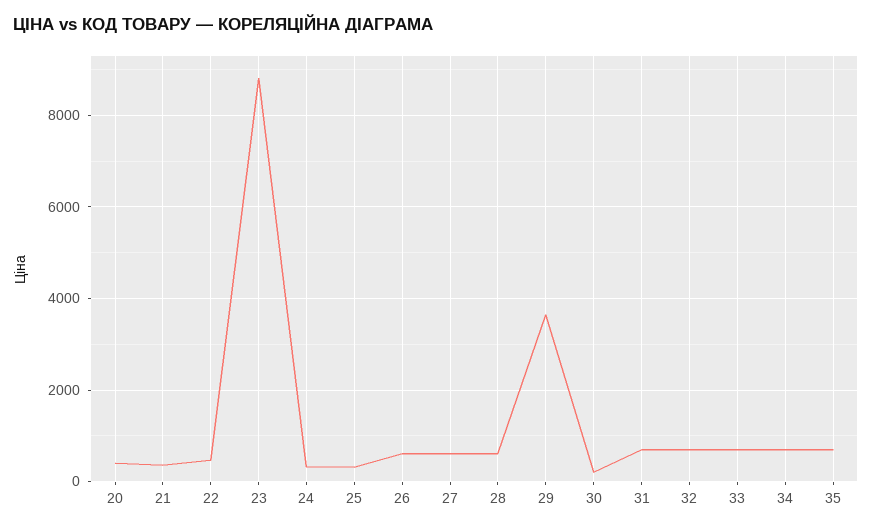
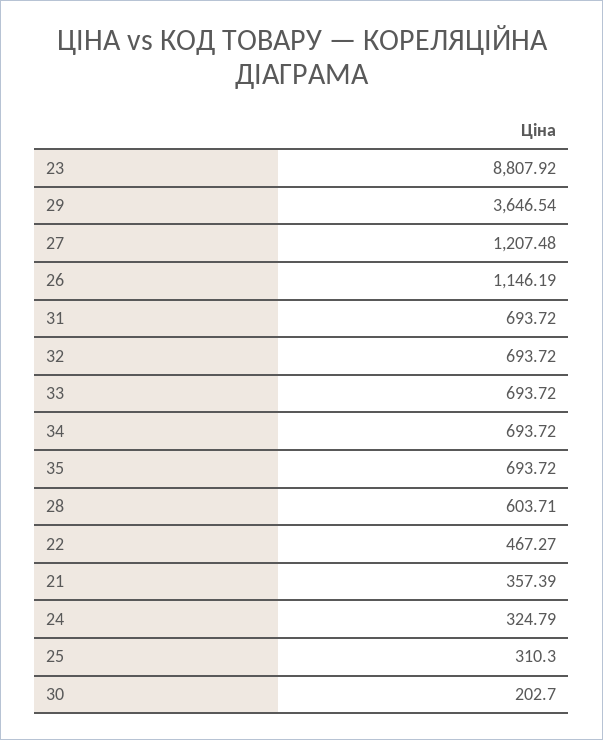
20: 400 -> none
26: 600 -> 1146.19
27: 600 -> 1207.48

